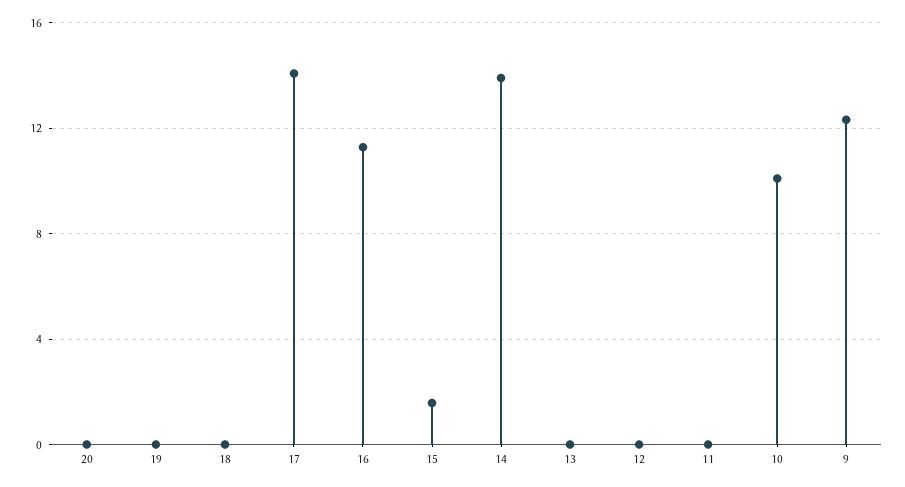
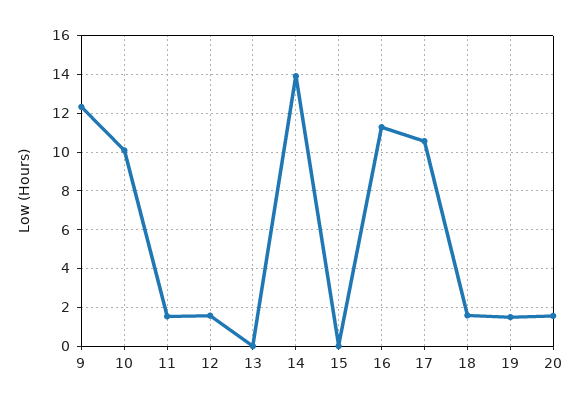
20: 0 -> 1.5
19: 0 -> 1.5
18: 0 -> 1.5
17: 14 -> 10.5
15: 1.5 -> 0
12: 0 -> 1.5
11: 0 -> 1.5

